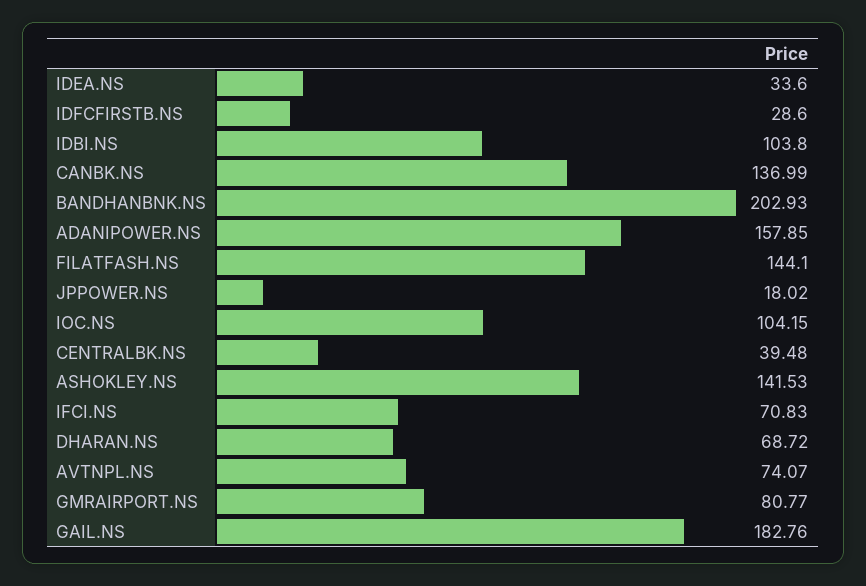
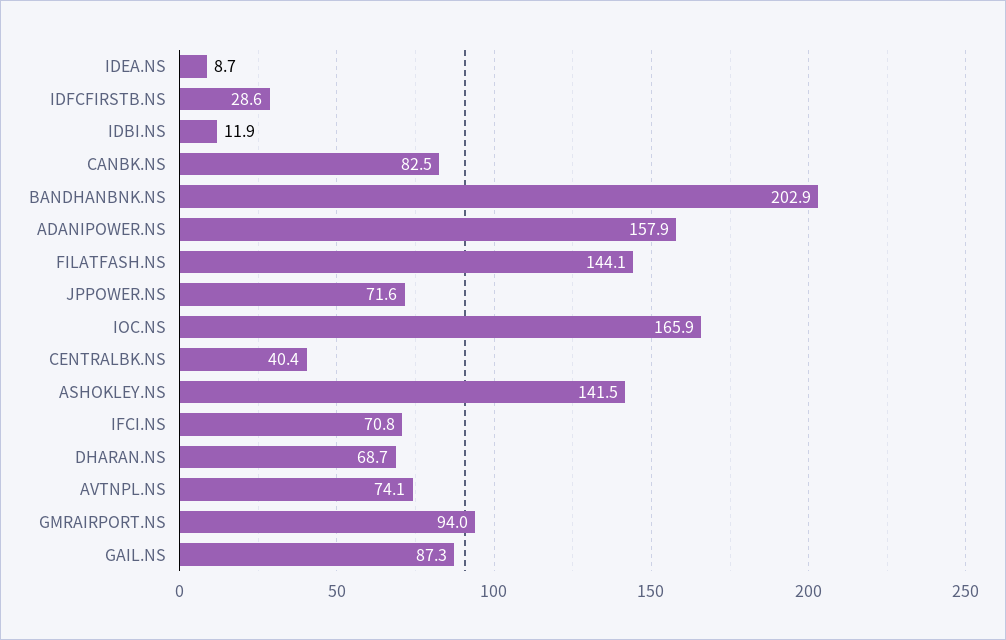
IDEA.NS: 33.6 -> 8.7
IDBI.NS: 103.8 -> 11.9
CANBK.NS: 136.99 -> 82.5
JPPOWER.NS: 18.02 -> 71.6
IOC.NS: 104.15 -> 165.9
CENTRALBK.NS: 39.48 -> 40.4
GMRAIRPORT.NS: 80.77 -> 94
GAIL.NS: 182.76 -> 87.3

